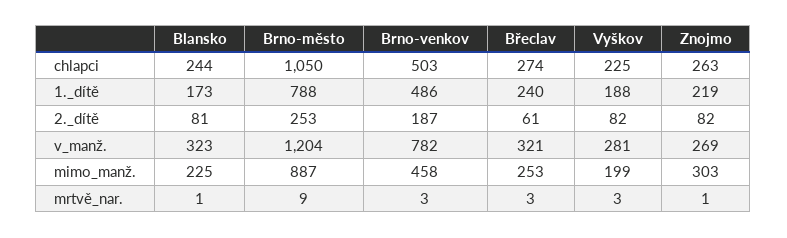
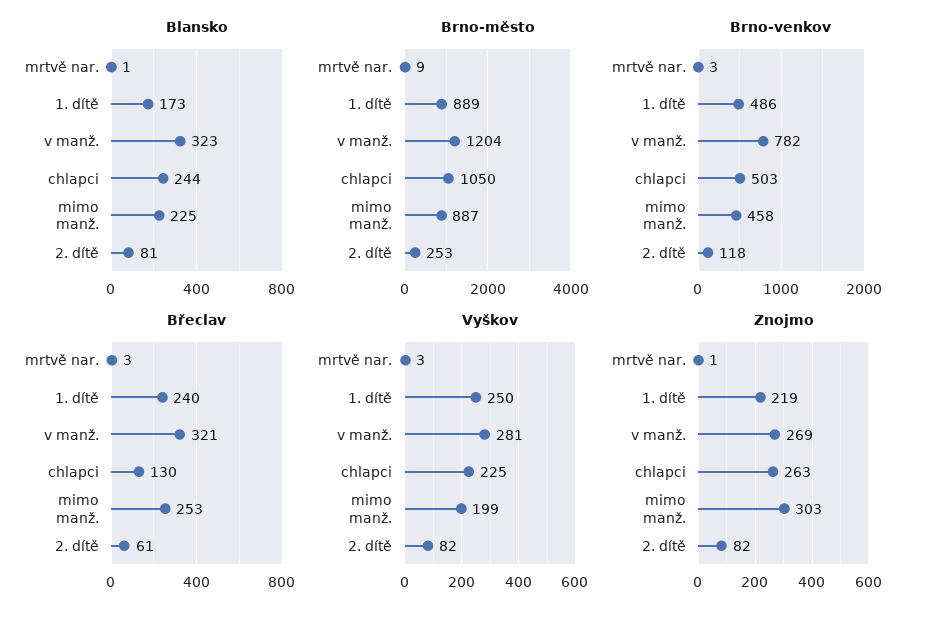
Břeclav, chlapci: 274 -> 130
Brno-město, 1._dítě: 788 -> 889
Vyškov, 1._dítě: 188 -> 250
Brno-venkov, 2._dítě: 187 -> 118

